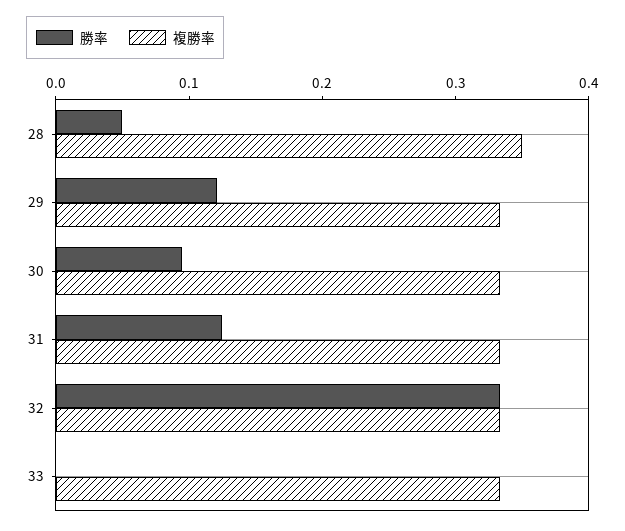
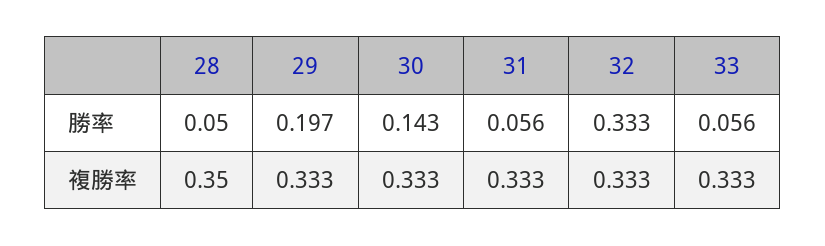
勝率, 29: 0.12 -> 0.197
勝率, 30: 0.1 -> 0.143
勝率, 31: 0.12 -> 0.056
勝率, 33: 0 -> 0.056

